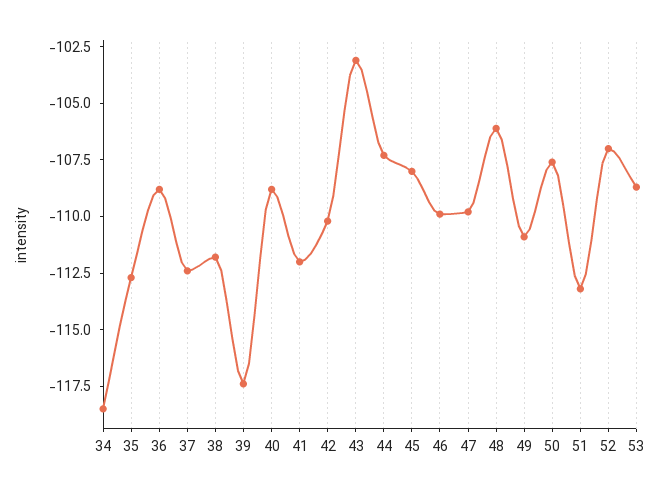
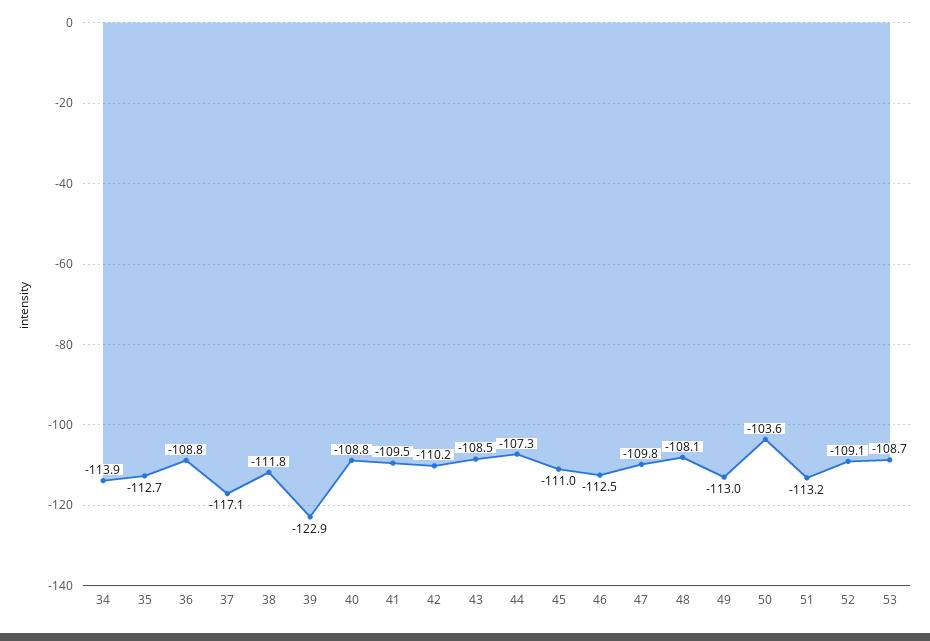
34: -118.5 -> -113.9
37: -112.5 -> -117.1
39: -117.5 -> -122.9
41: -112 -> -109.5
43: -103 -> -108.5
45: -108 -> -111
46: -110 -> -112.5
48: -106 -> -108.1
49: -111 -> -113
50: -107.5 -> -103.6
52: -107 -> -109.1

